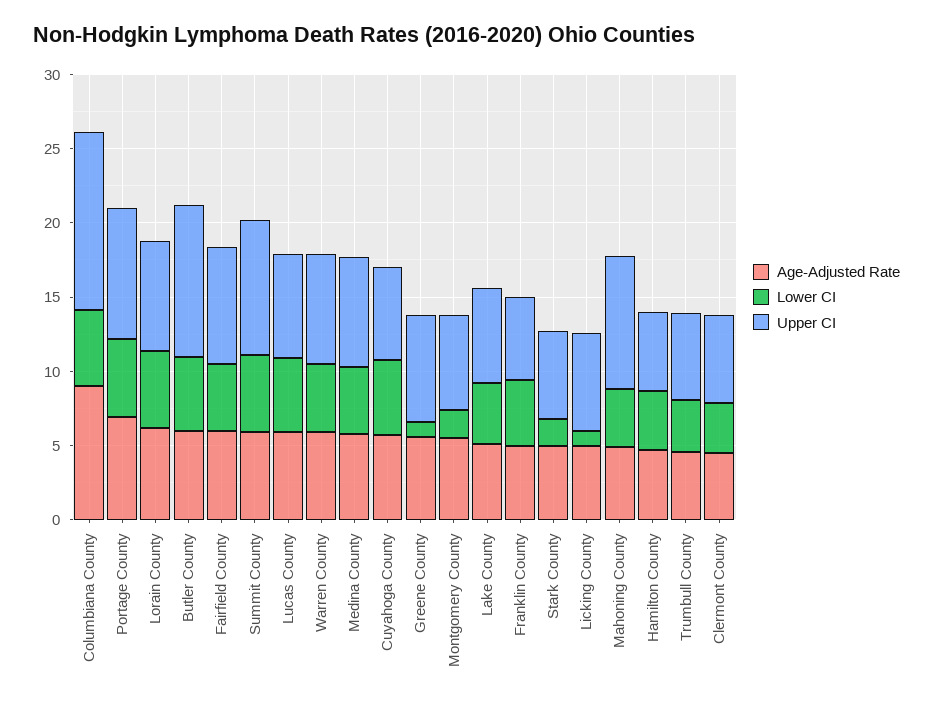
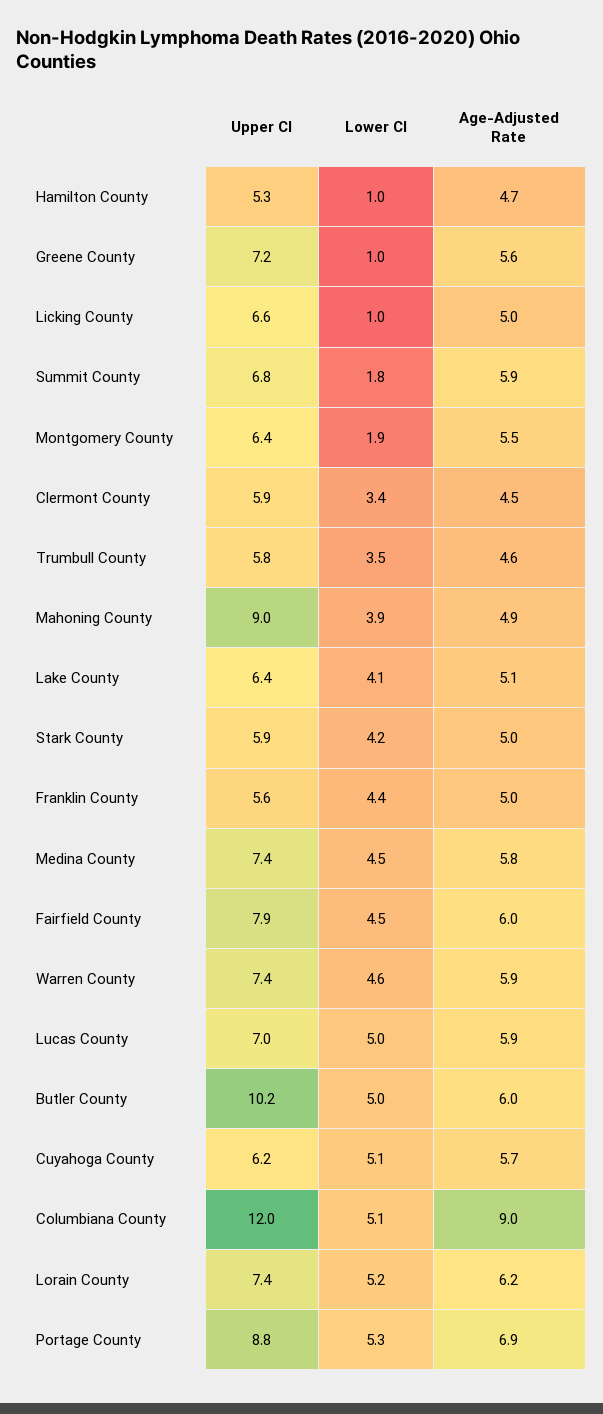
Lower CI, Summit County: 5 -> 1.8
Upper CI, Summit County: 9 -> 6.8
Lower CI, Stark County: 2 -> 4.2
Lower CI, Hamilton County: 4 -> 1

